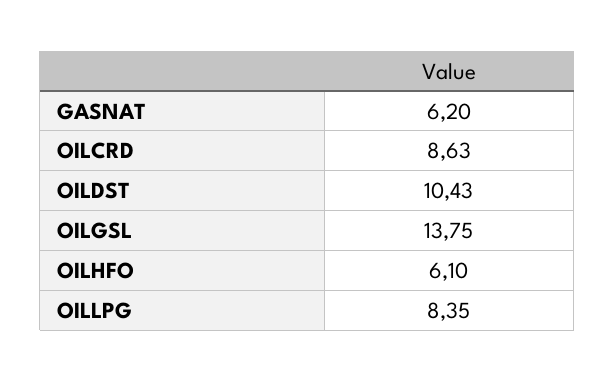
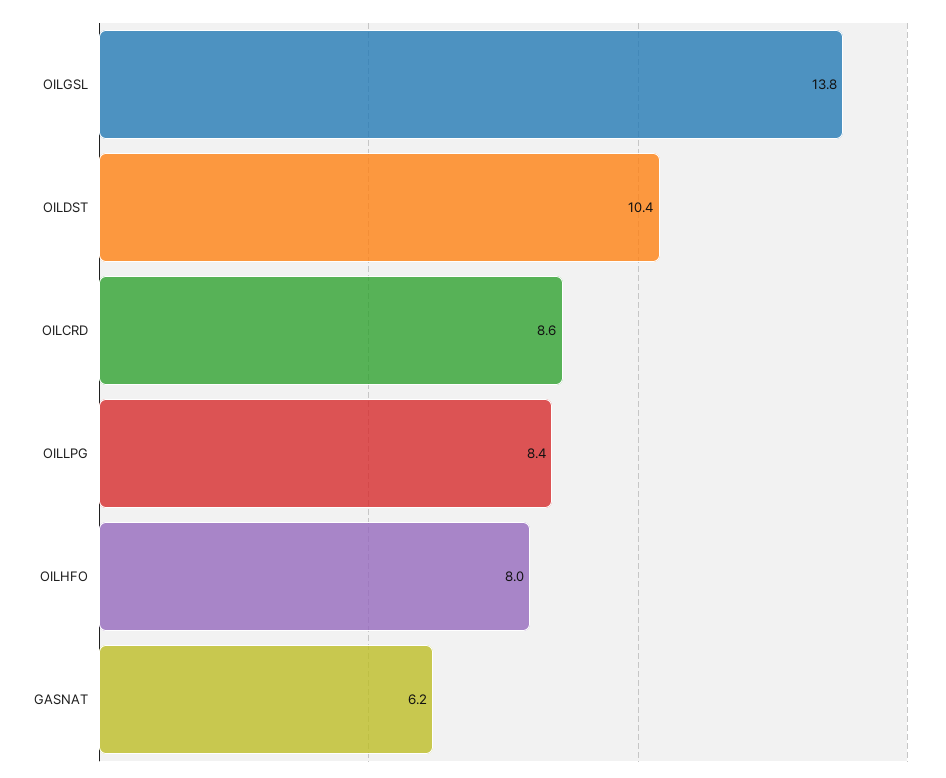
OILHFO: 6.1 -> 8

